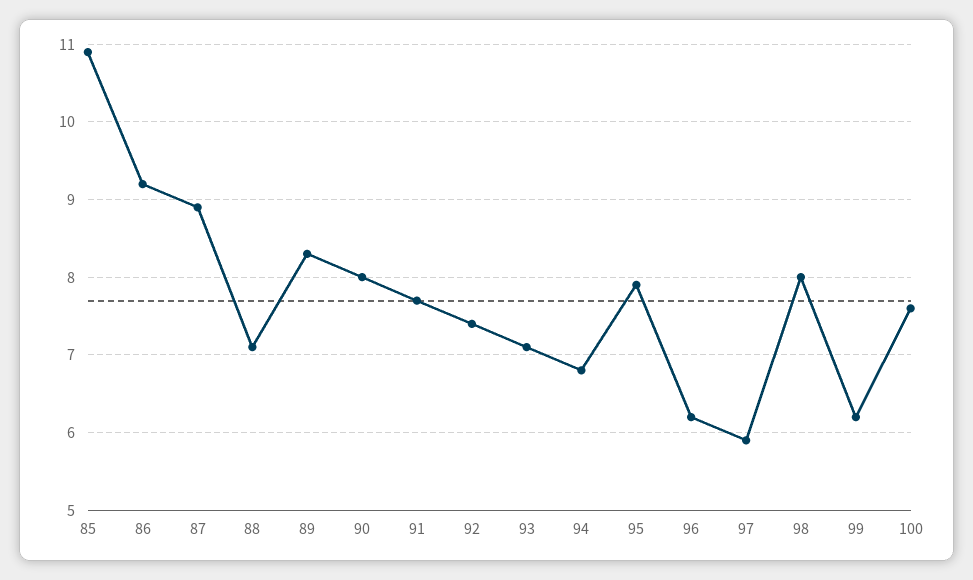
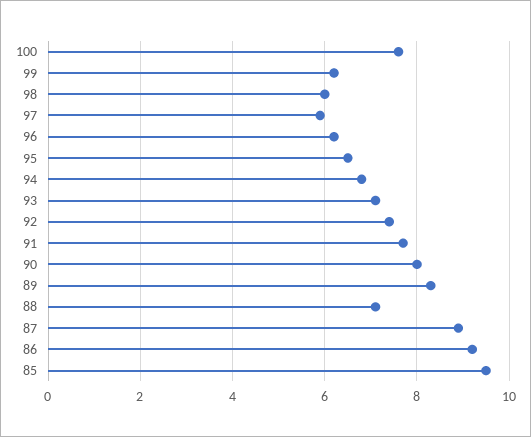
85: 10.9 -> 9.5
95: 7.9 -> 6.5
98: 8 -> 6

